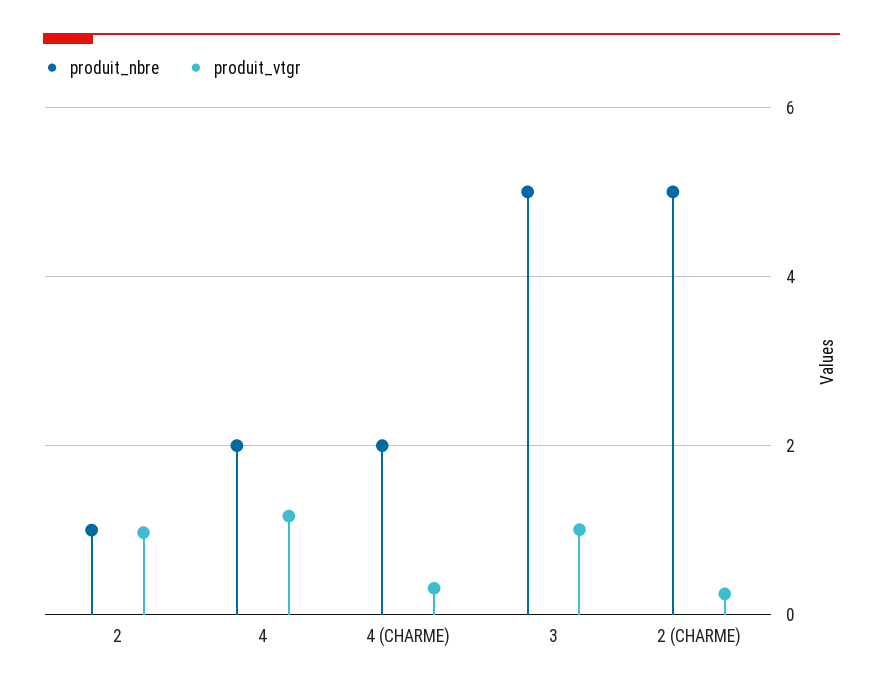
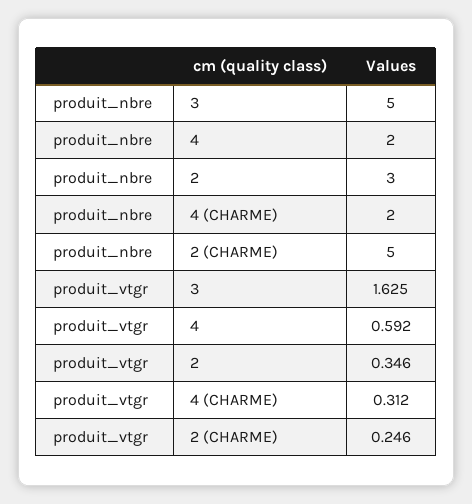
produit_nbre, 2: 1 -> 3
produit_vtgr, 2: 1 -> 0.346
produit_vtgr, 4: 1.2 -> 0.592
produit_vtgr, 3: 1 -> 1.625

